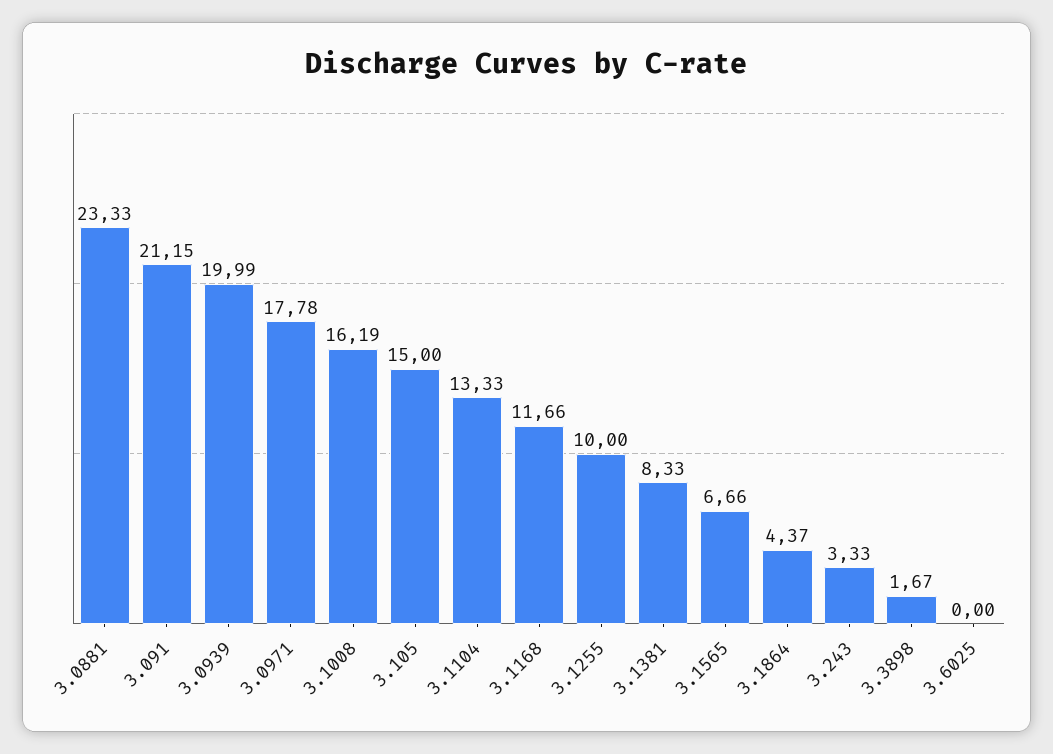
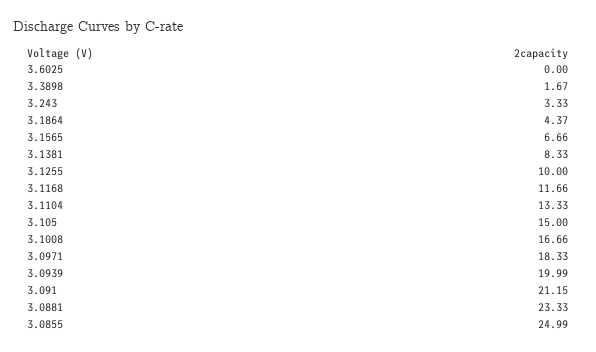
3.0971: 17.78 -> 18.33
3.1008: 16.19 -> 16.66
3.0855: none -> 24.99

